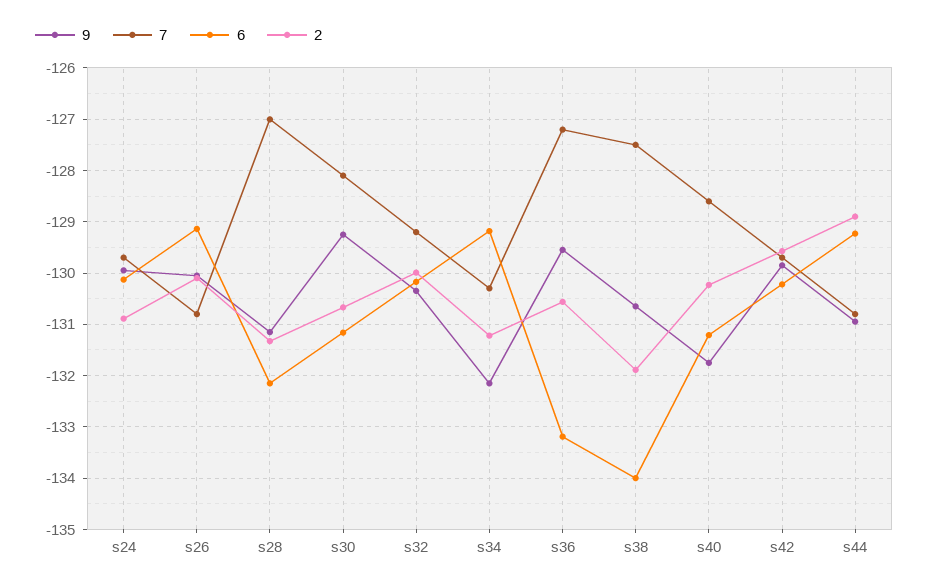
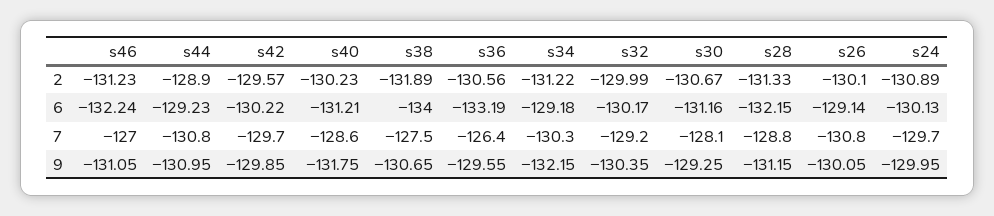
7, s28: -127 -> -128.8
7, s36: -127.2 -> -126.4
2, s46: none -> -131.23
6, s46: none -> -132.24
7, s46: none -> -127
9, s46: none -> -131.05

